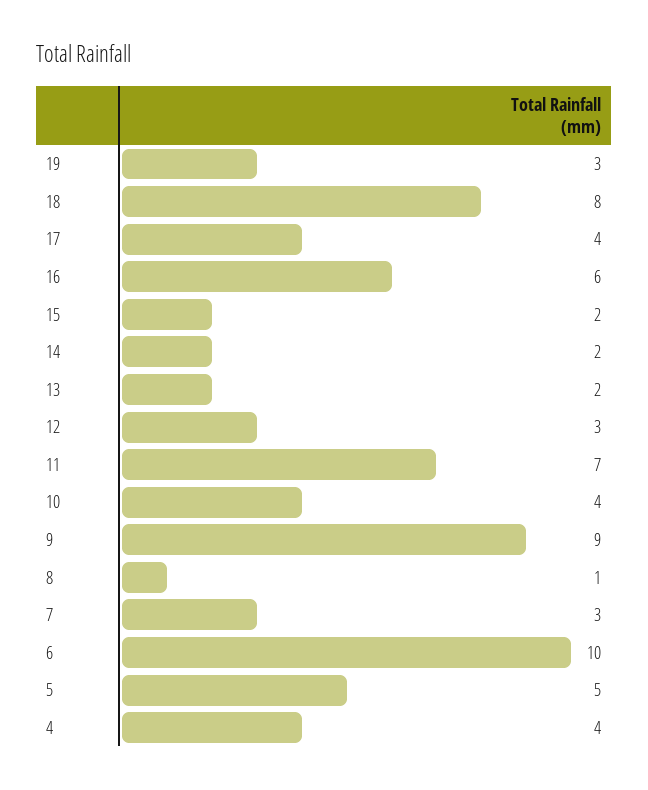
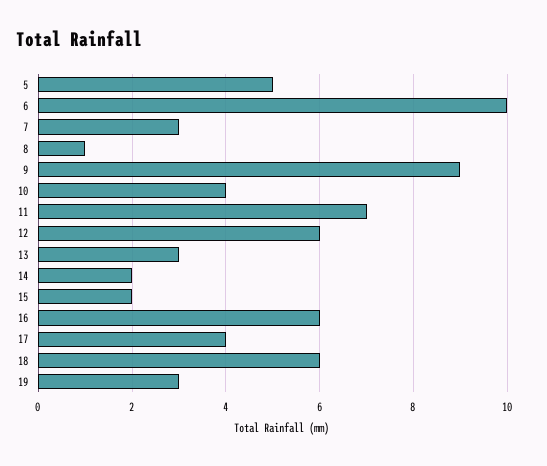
18: 8 -> 6
13: 2 -> 3
12: 3 -> 6
4: 4 -> none

